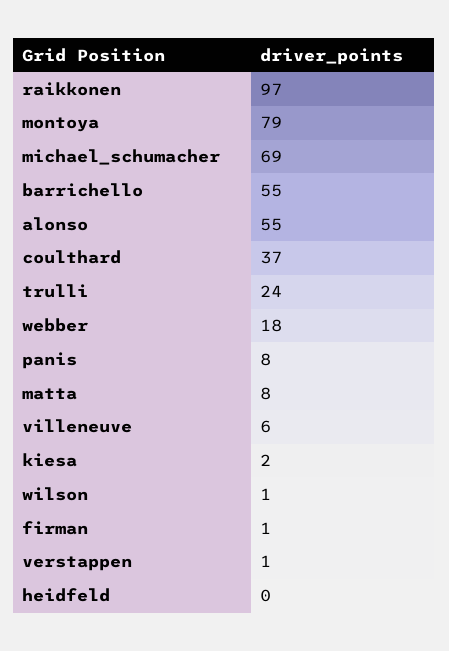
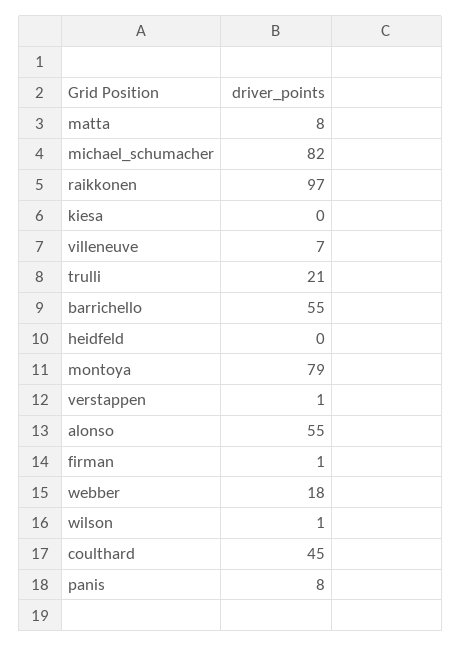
michael_schumacher: 69 -> 82
coulthard: 37 -> 45
trulli: 24 -> 21
villeneuve: 6 -> 7
kiesa: 2 -> 0

